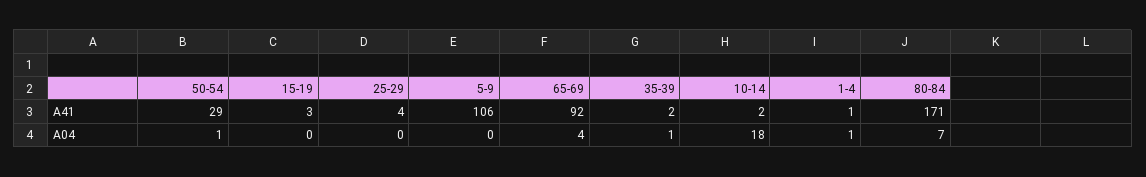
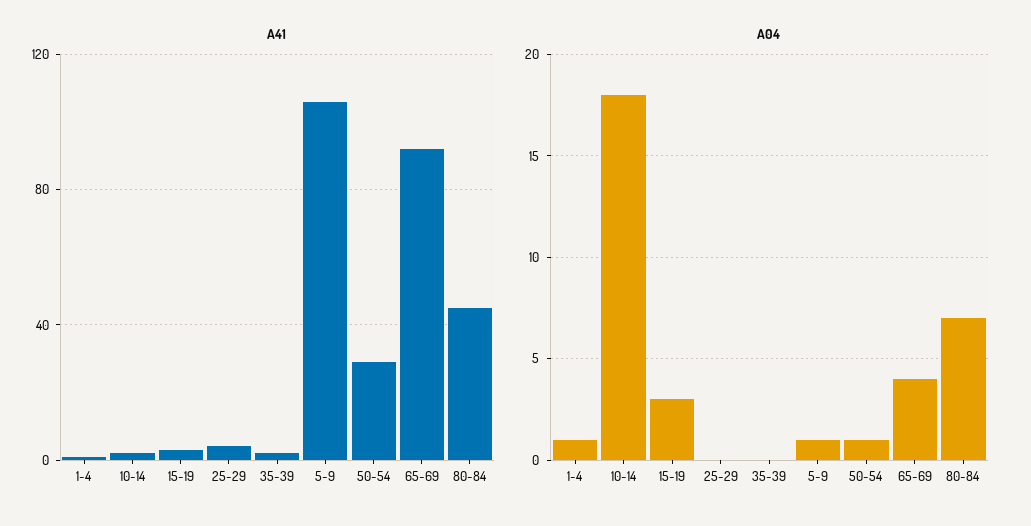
A41, 80-84: 171 -> 45
A04, 15-19: 0 -> 3
A04, 5-9: 0 -> 1
A04, 35-39: 1 -> 0

